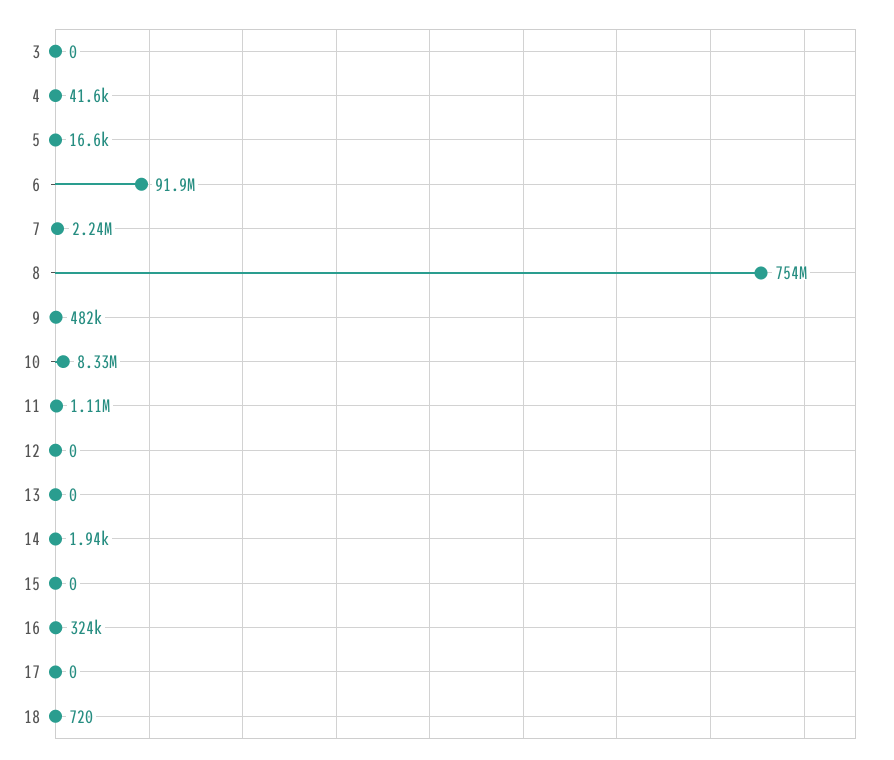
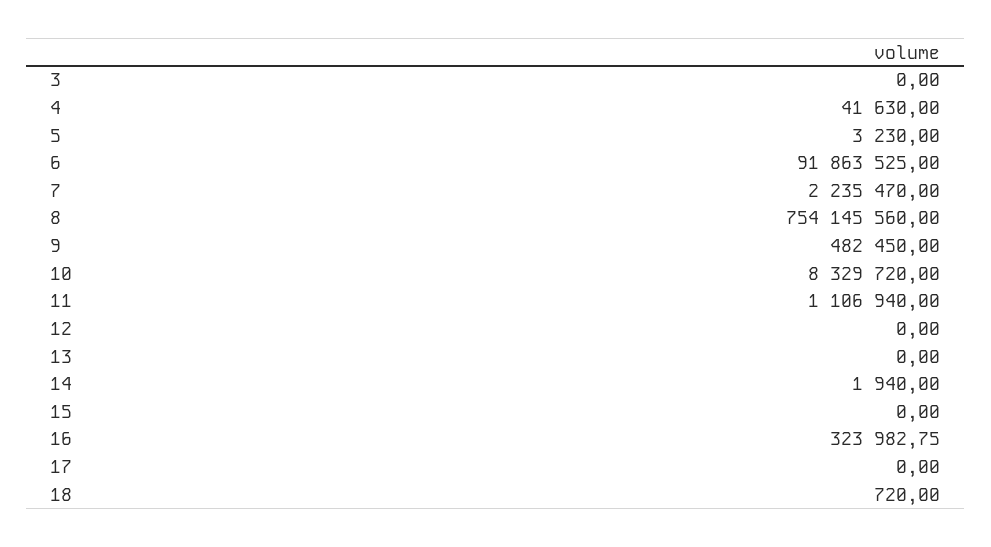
5: 16600 -> 3230

